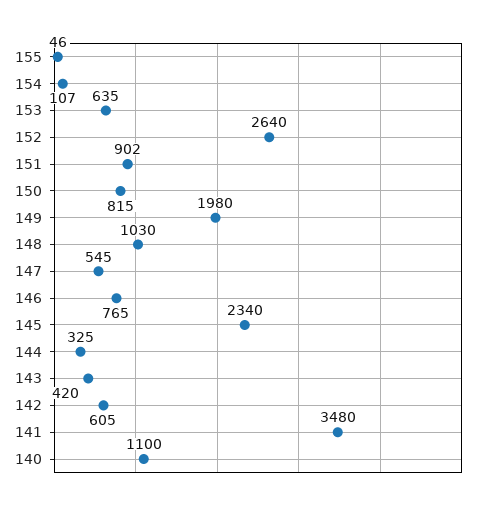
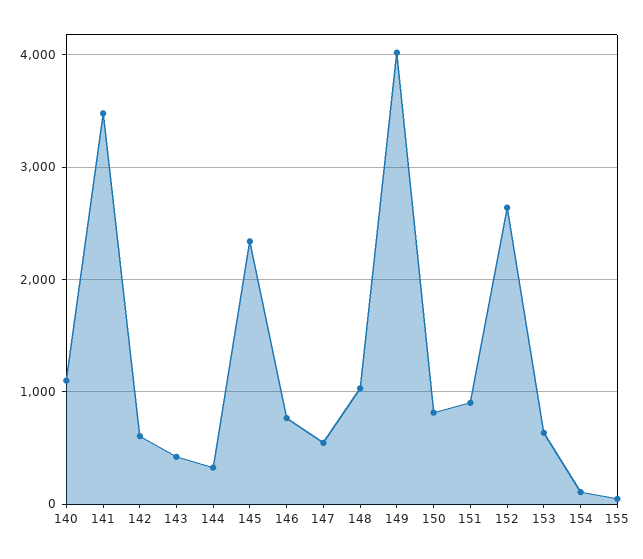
149: 1980 -> 4000

